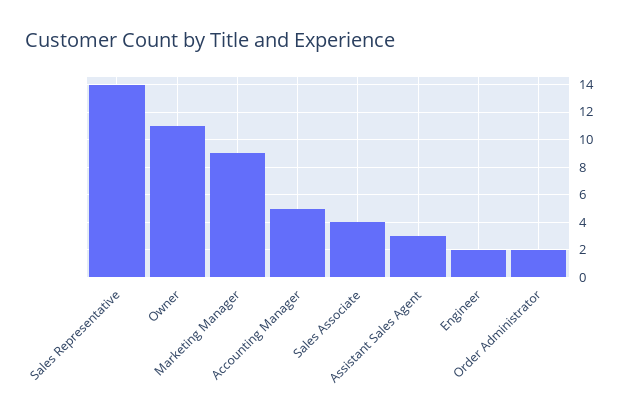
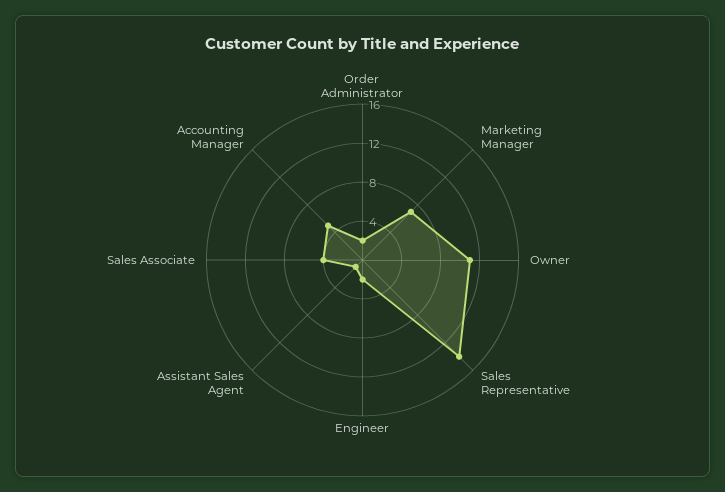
Marketing Manager: 9 -> 7
Assistant Sales Agent: 3 -> 1

